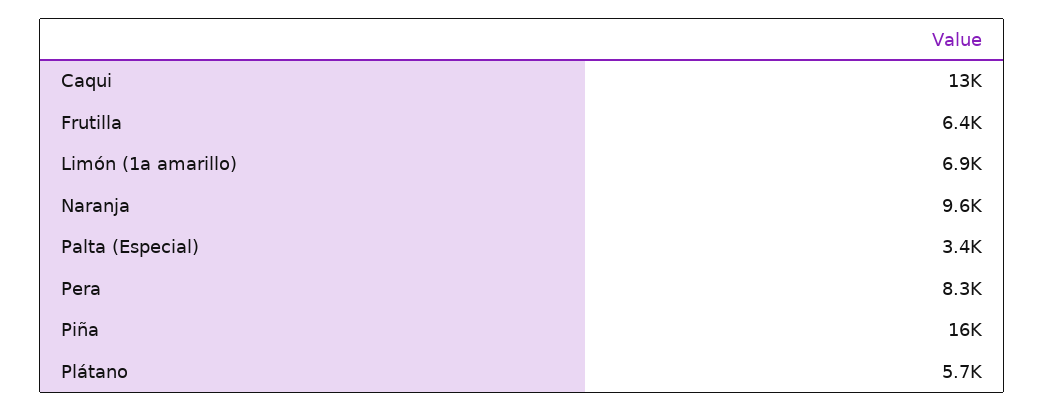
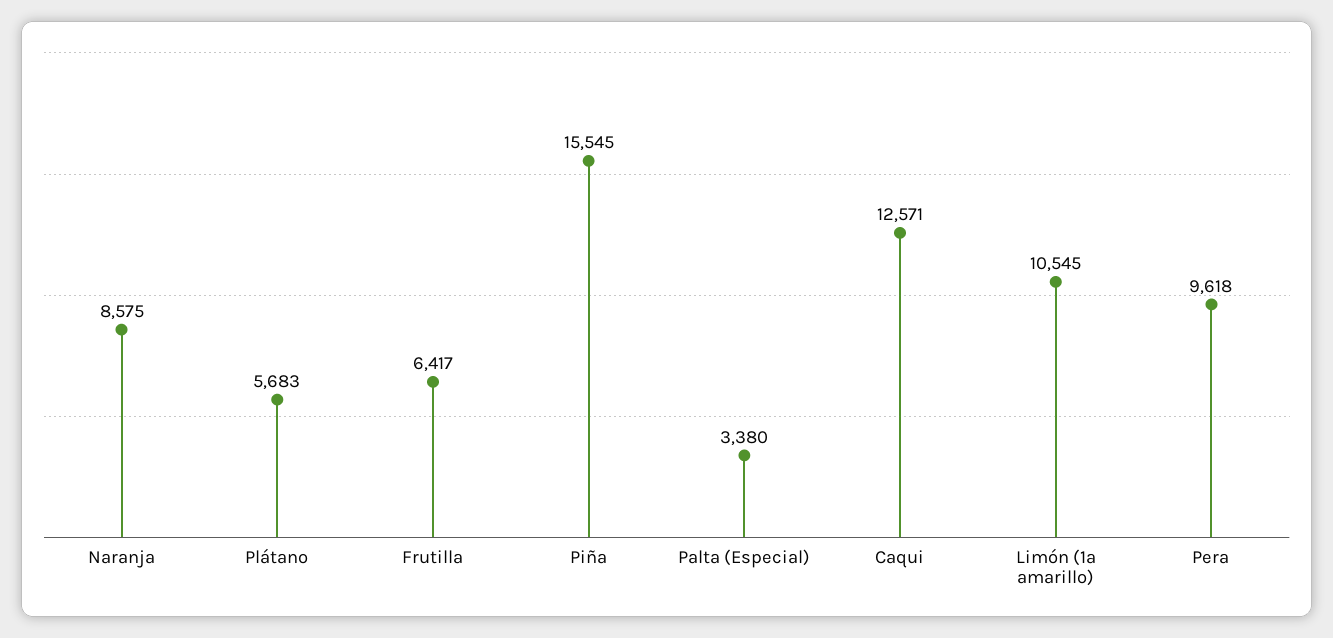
Limón (1a amarillo): 6900 -> 10545
Naranja: 9600 -> 8575
Pera: 8300 -> 9618

